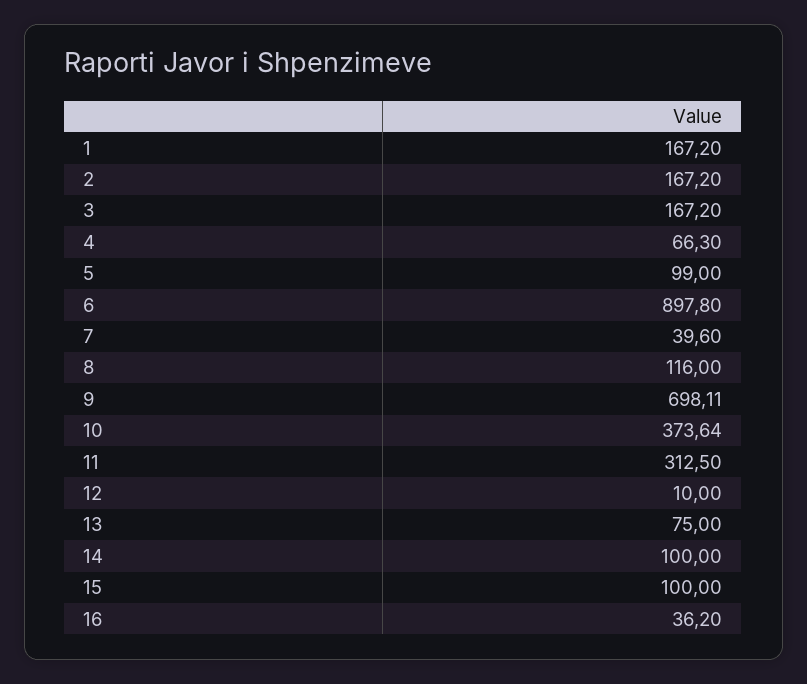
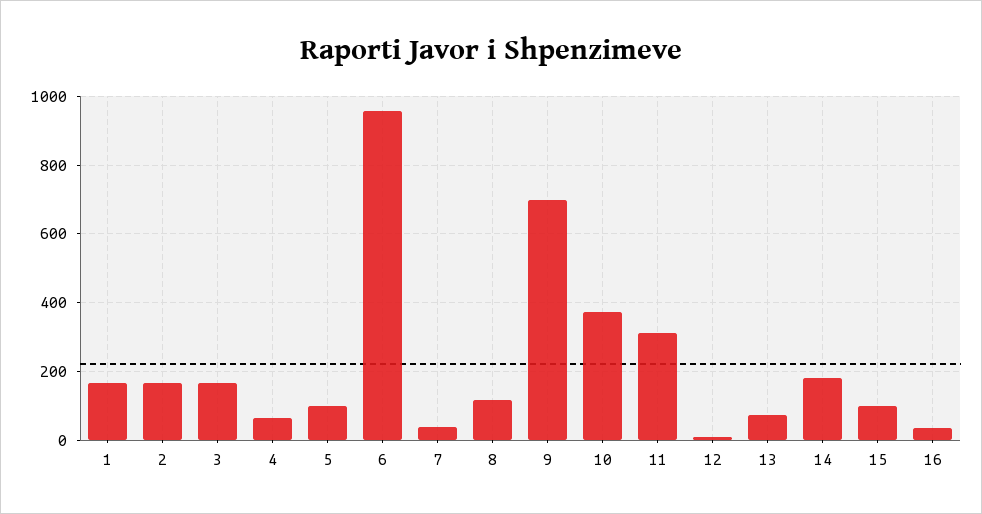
6: 897.8 -> 960
14: 100 -> 180

